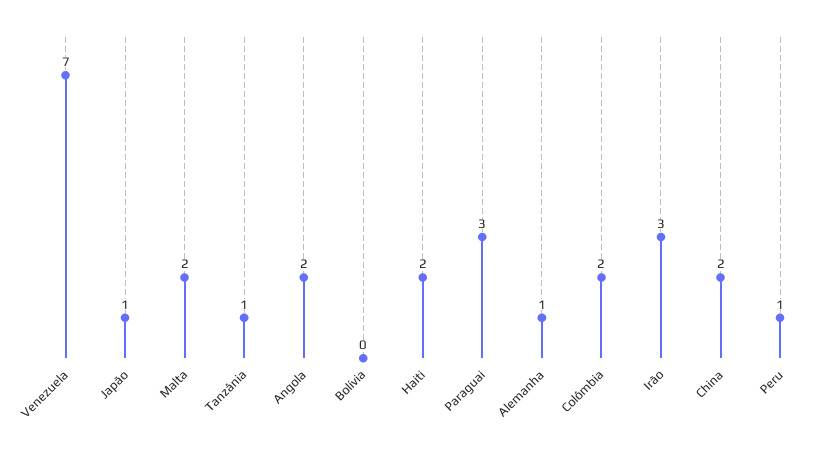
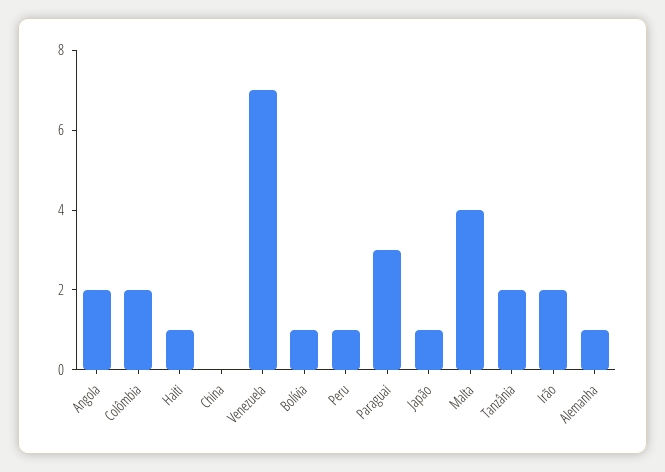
Malta: 2 -> 4
Tanzânia: 1 -> 2
Bolívia: 0 -> 1
Haiti: 2 -> 1
Irão: 3 -> 2
China: 2 -> 0

